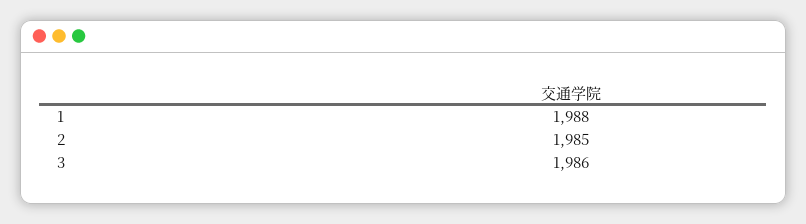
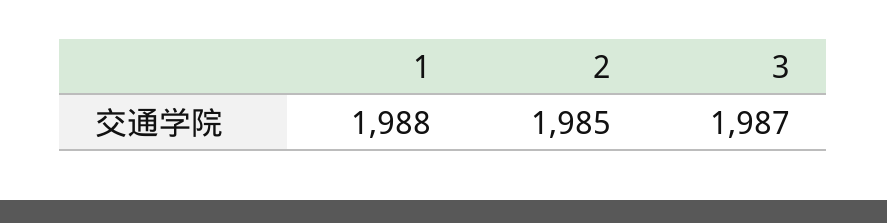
3: 1986 -> 1987

